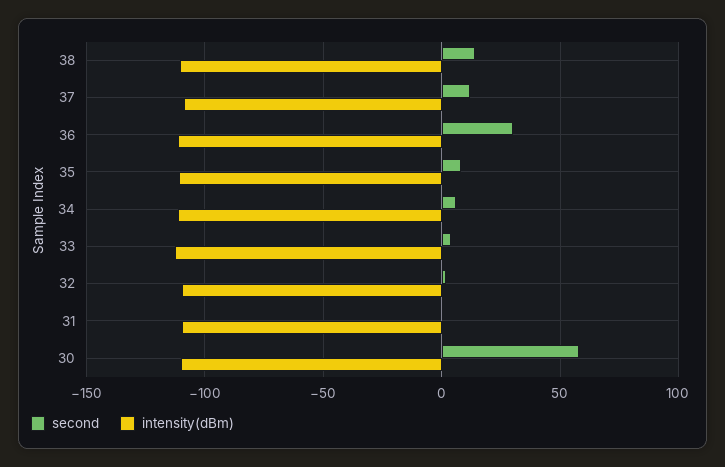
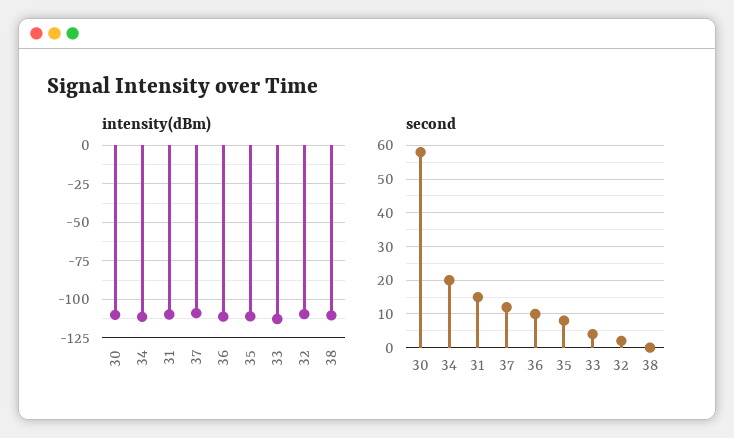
second, 38: 15 -> 0
second, 36: 30 -> 10
second, 34: 5 -> 20
second, 31: 0 -> 15

